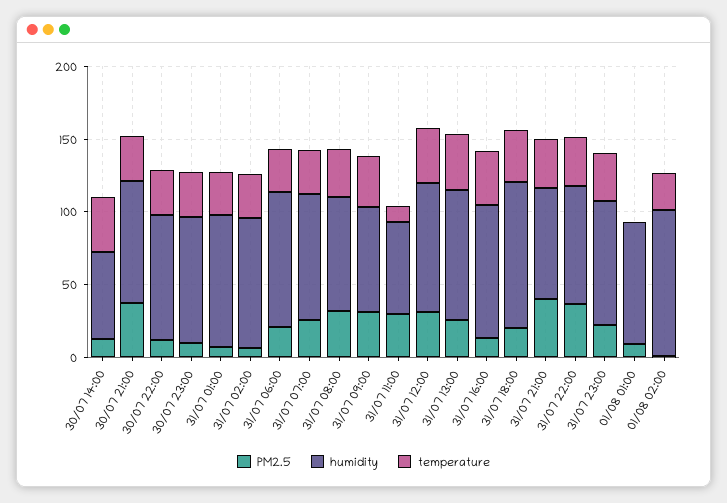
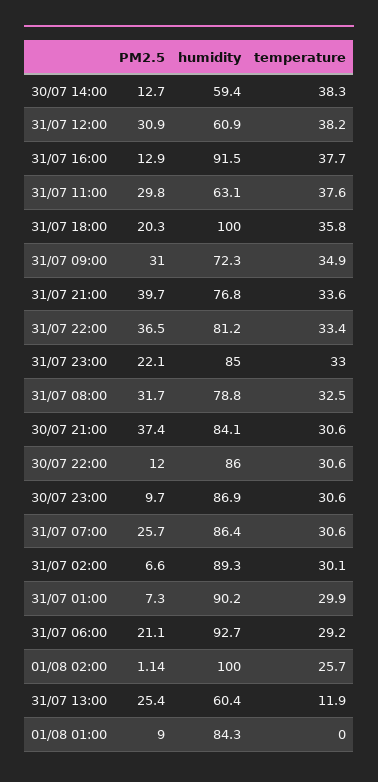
temperature, 31/07 11:00: 10 -> 37.6
humidity, 31/07 12:00: 90 -> 60.9
humidity, 31/07 13:00: 90 -> 60.4
temperature, 31/07 13:00: 40 -> 11.9

